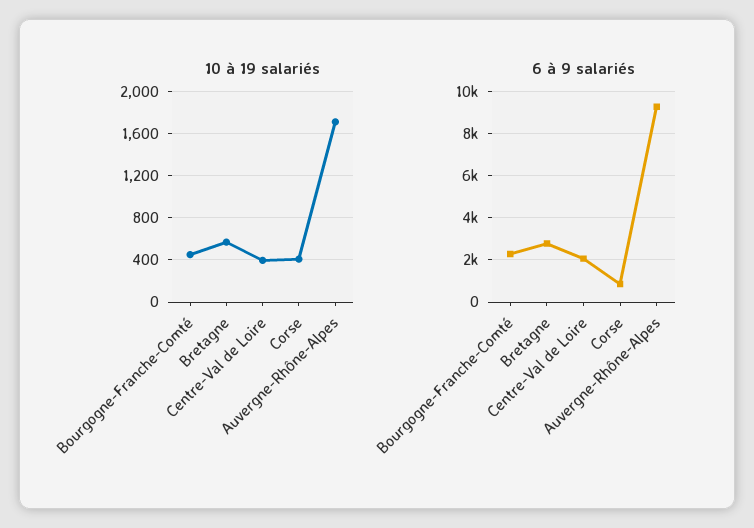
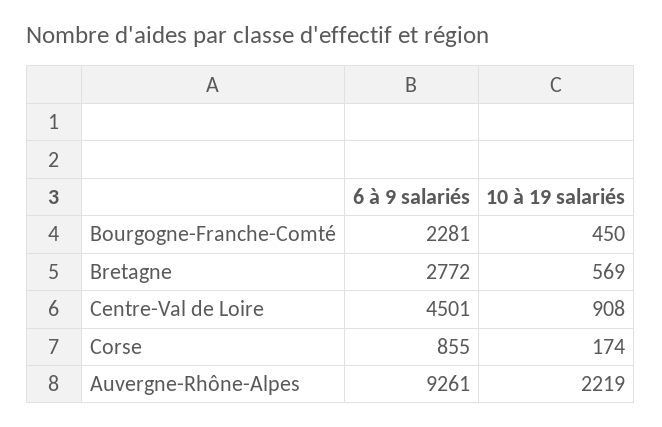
10 à 19 salariés, Centre-Val de Loire: 400 -> 908
10 à 19 salariés, Corse: 400 -> 174
10 à 19 salariés, Auvergne-Rhône-Alpes: 1700 -> 2219
6 à 9 salariés, Centre-Val de Loire: 2000 -> 4501

